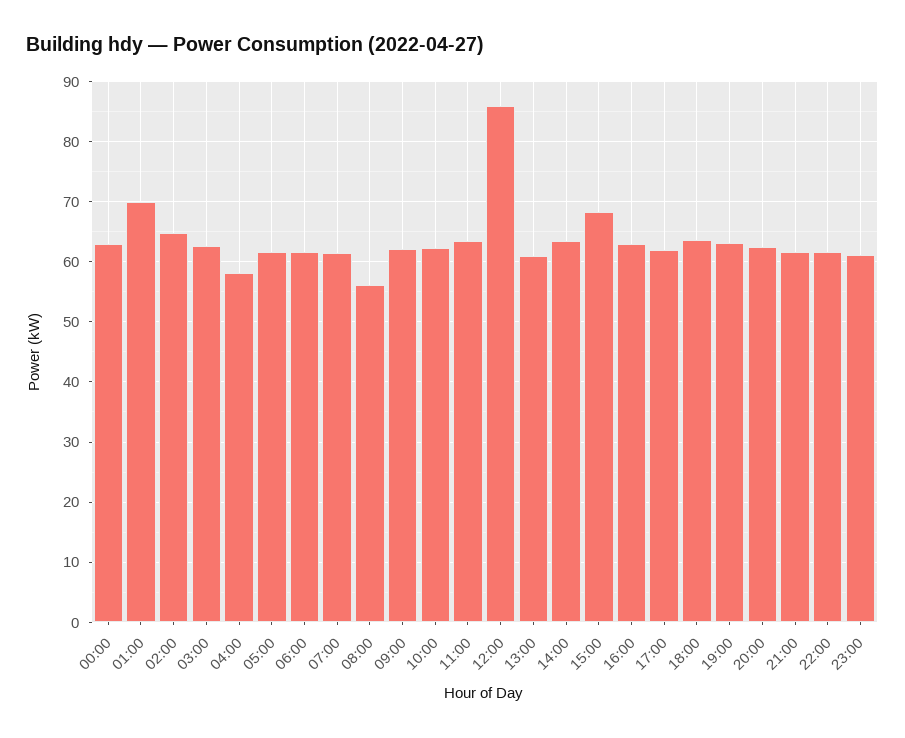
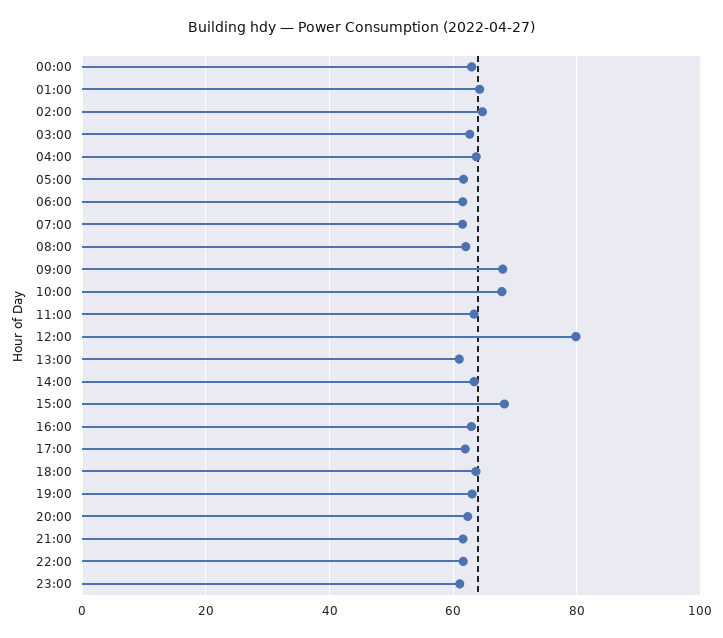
01:00: 70 -> 64
04:00: 58 -> 64
08:00: 56 -> 62
09:00: 62 -> 68
10:00: 62 -> 68
12:00: 86 -> 80

